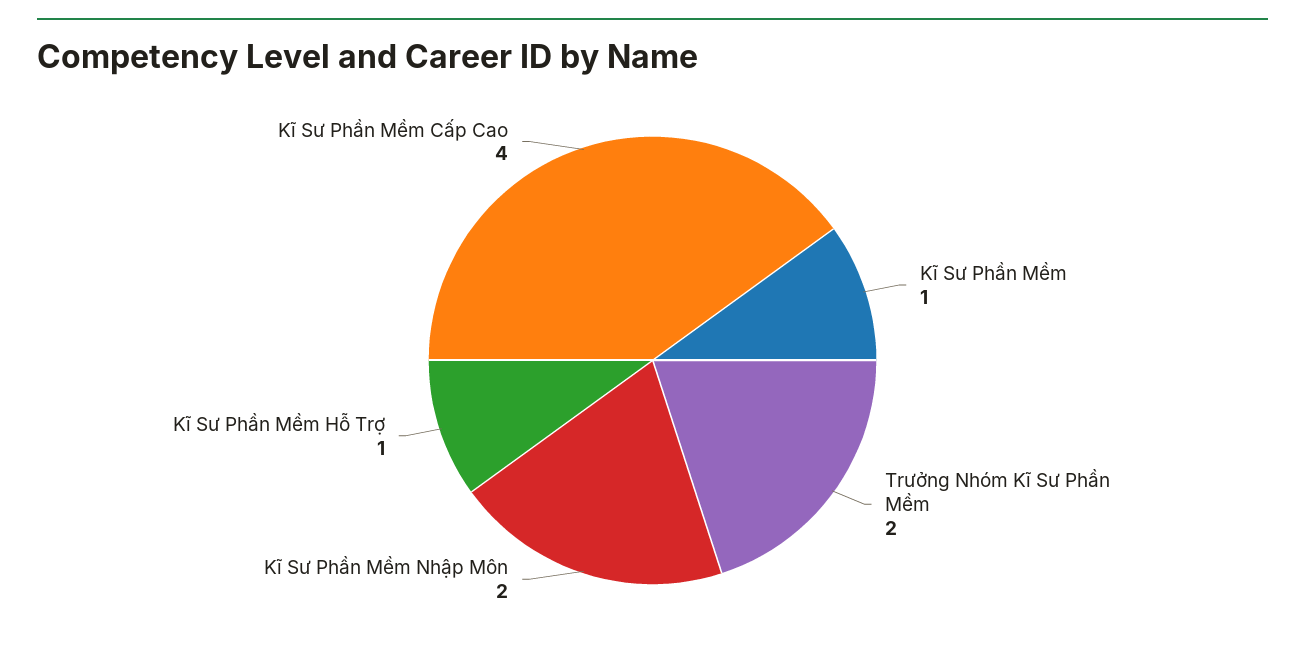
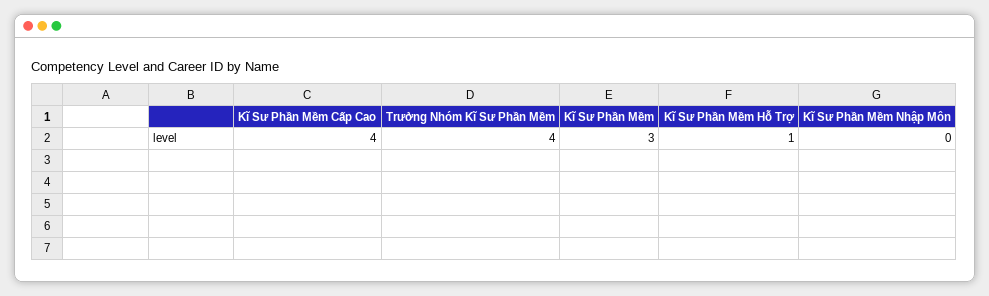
Kĩ Sư Phần Mềm: 1 -> 3
Trưởng Nhóm Kĩ Sư Phần Mềm: 2 -> 4
Kĩ Sư Phần Mềm Nhập Môn: 2 -> 0

